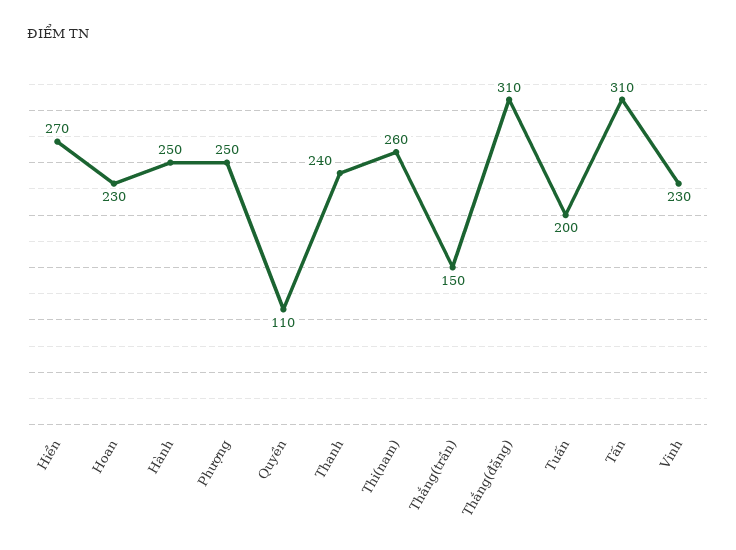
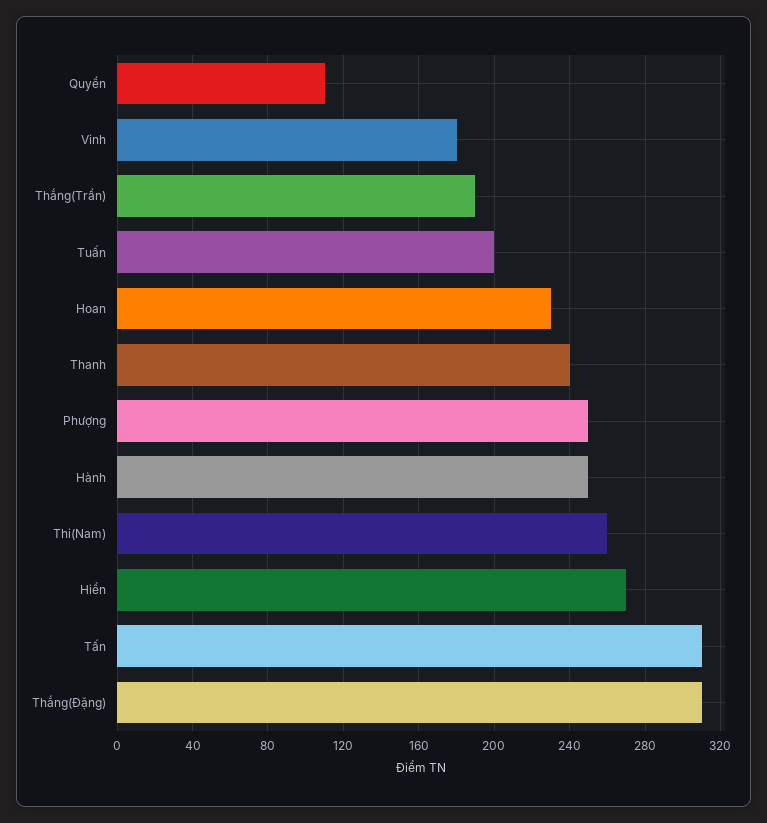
Thắng(trần): 150 -> 190
Vinh: 230 -> 180

